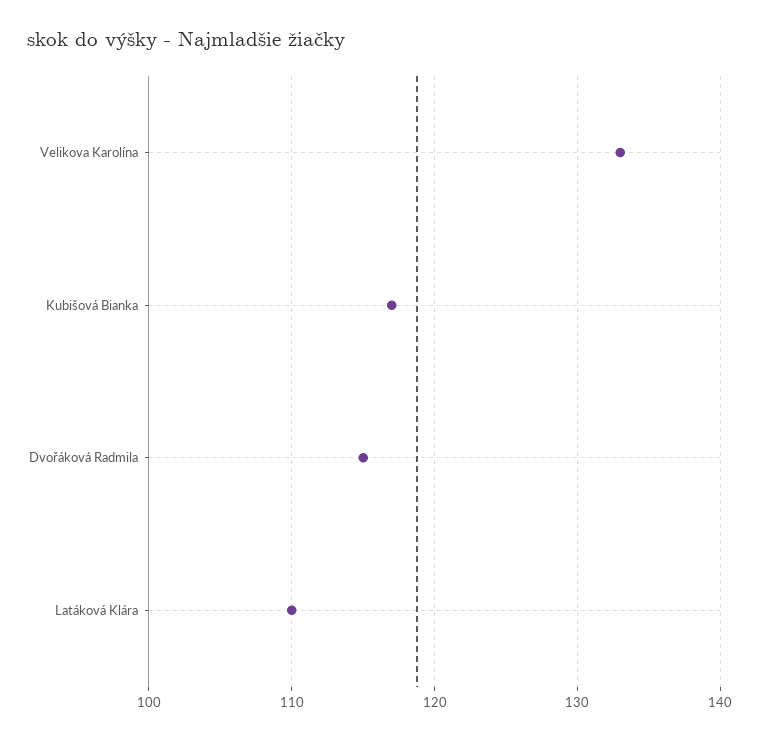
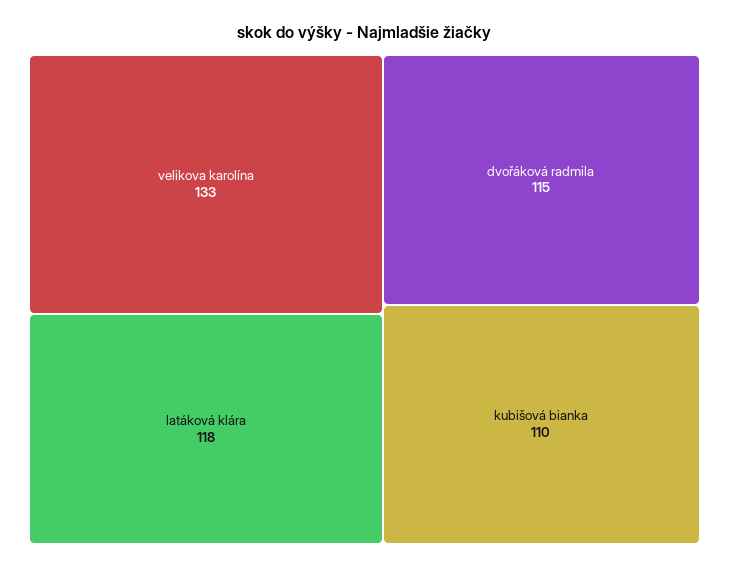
Kubišová Bianka: 117 -> 110
Latáková Klára: 110 -> 118

